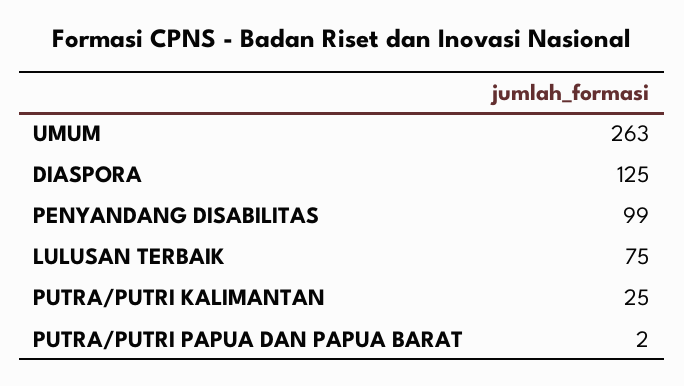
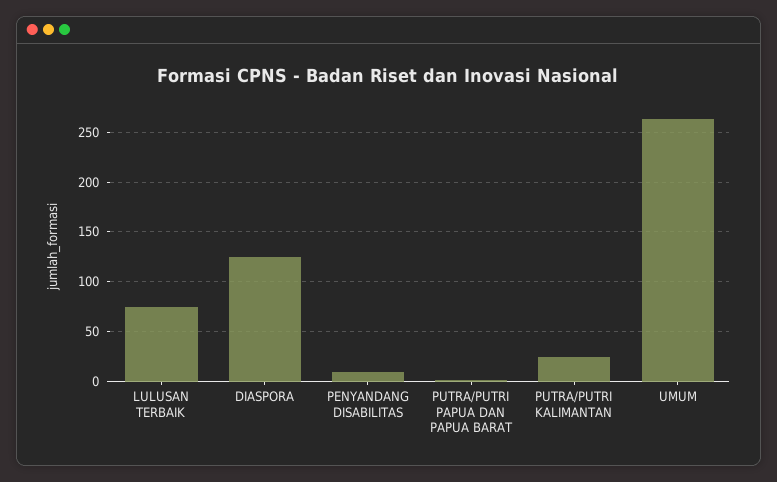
PENYANDANG DISABILITAS: 99 -> 10

